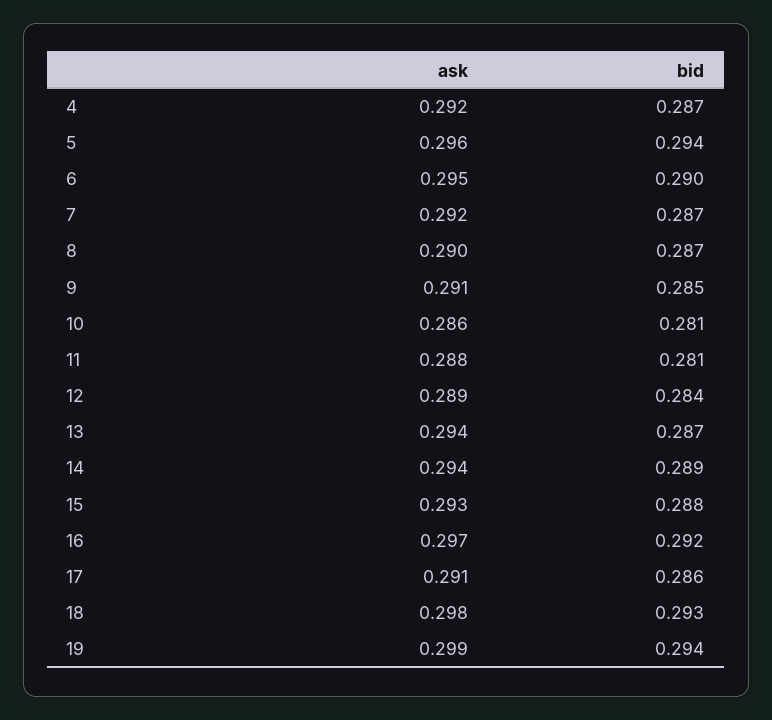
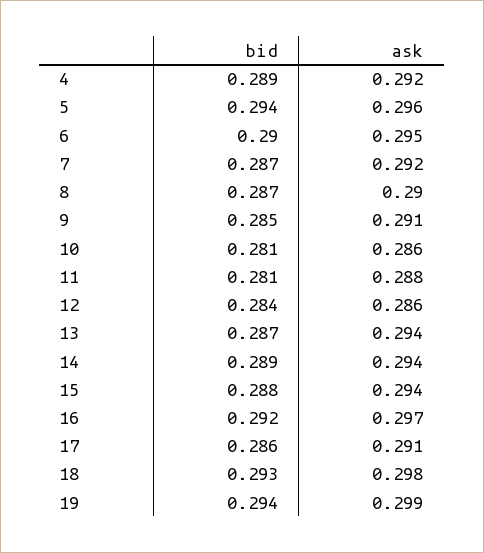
bid, 4: 0.287 -> 0.289
ask, 12: 0.289 -> 0.286
ask, 15: 0.293 -> 0.294

